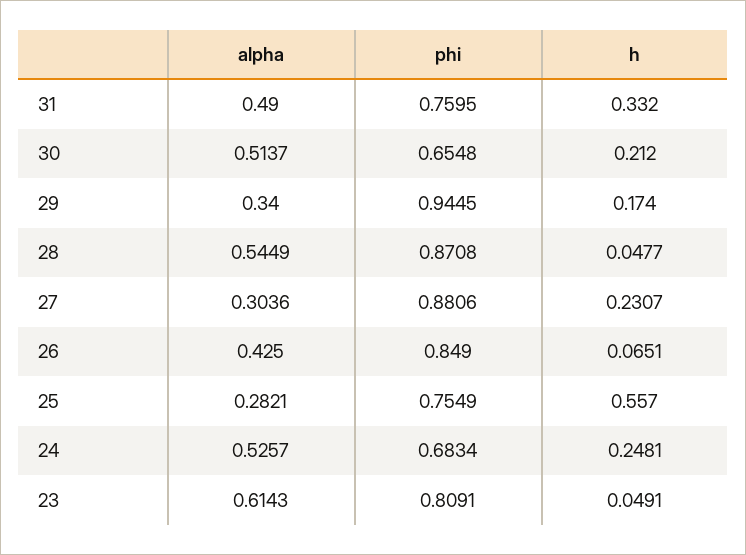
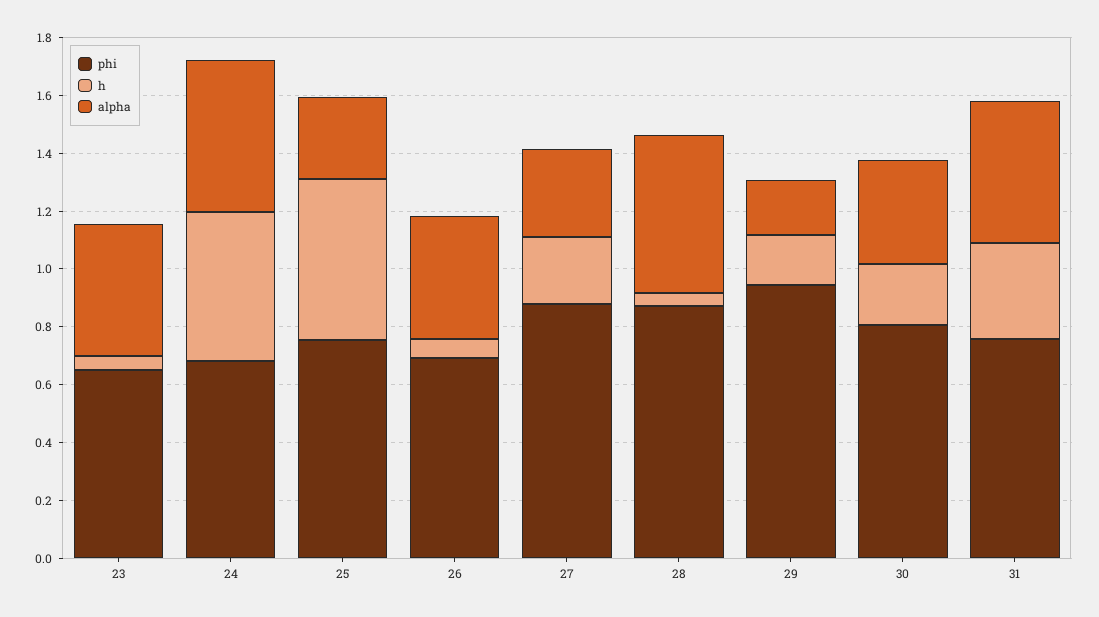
alpha, 30: 0.5137 -> 0.35
phi, 30: 0.6548 -> 0.8
alpha, 29: 0.34 -> 0.2
phi, 26: 0.849 -> 0.7
h, 24: 0.2481 -> 0.5
alpha, 23: 0.6143 -> 0.45
phi, 23: 0.8091 -> 0.65

